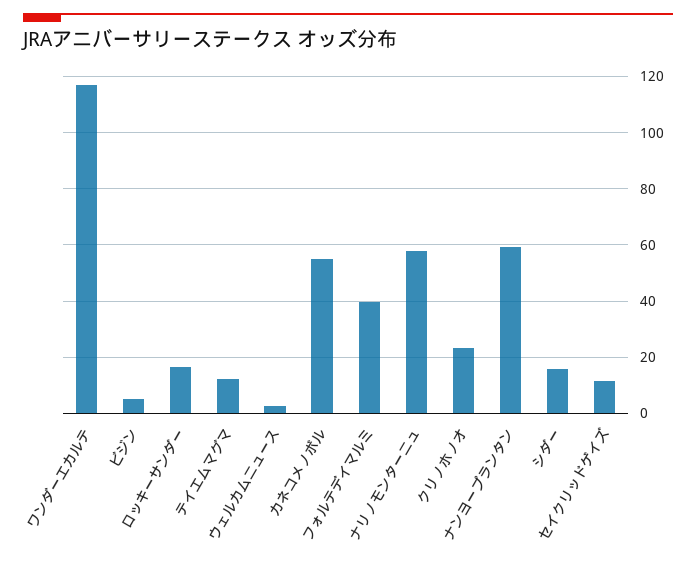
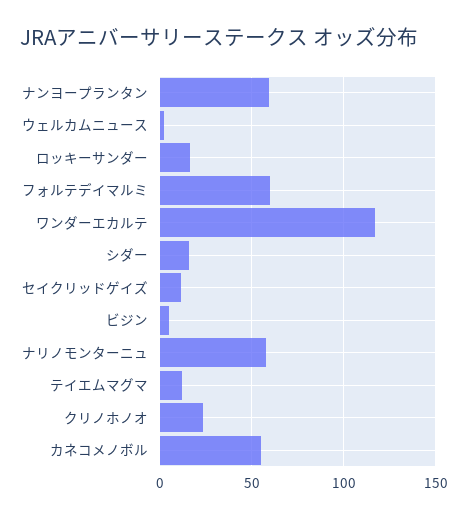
フォルテデイマルミ: 40 -> 60

